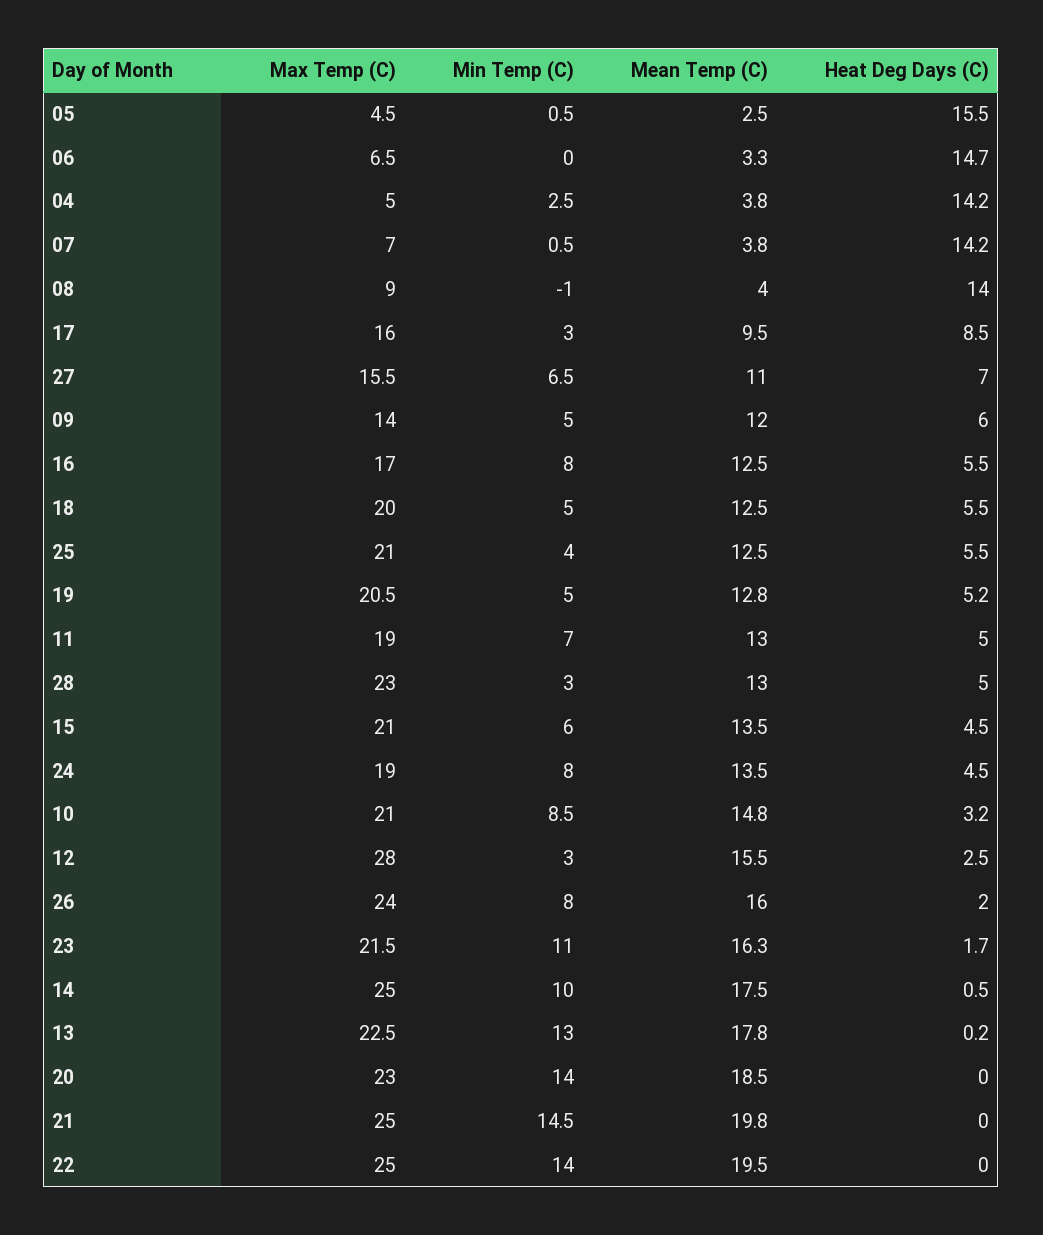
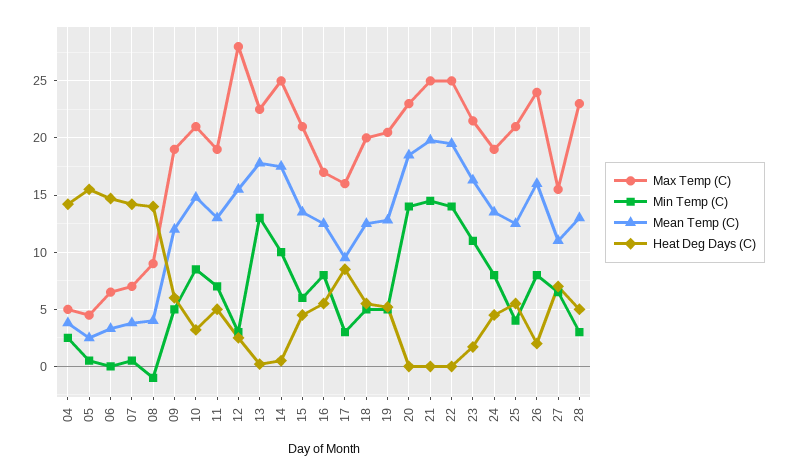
Max Temp (C), 09: 14 -> 19

